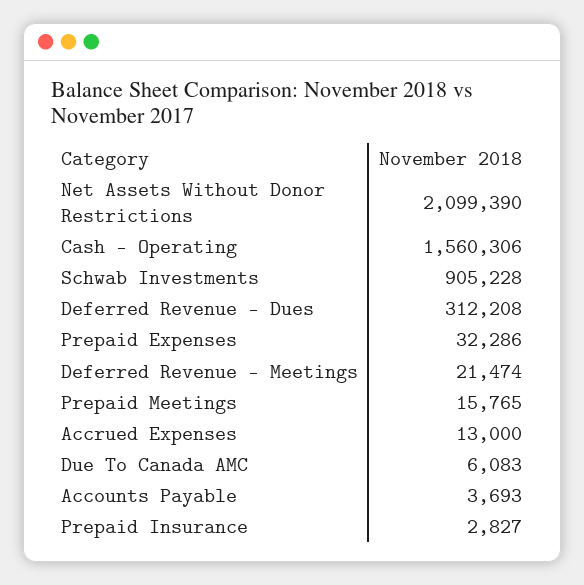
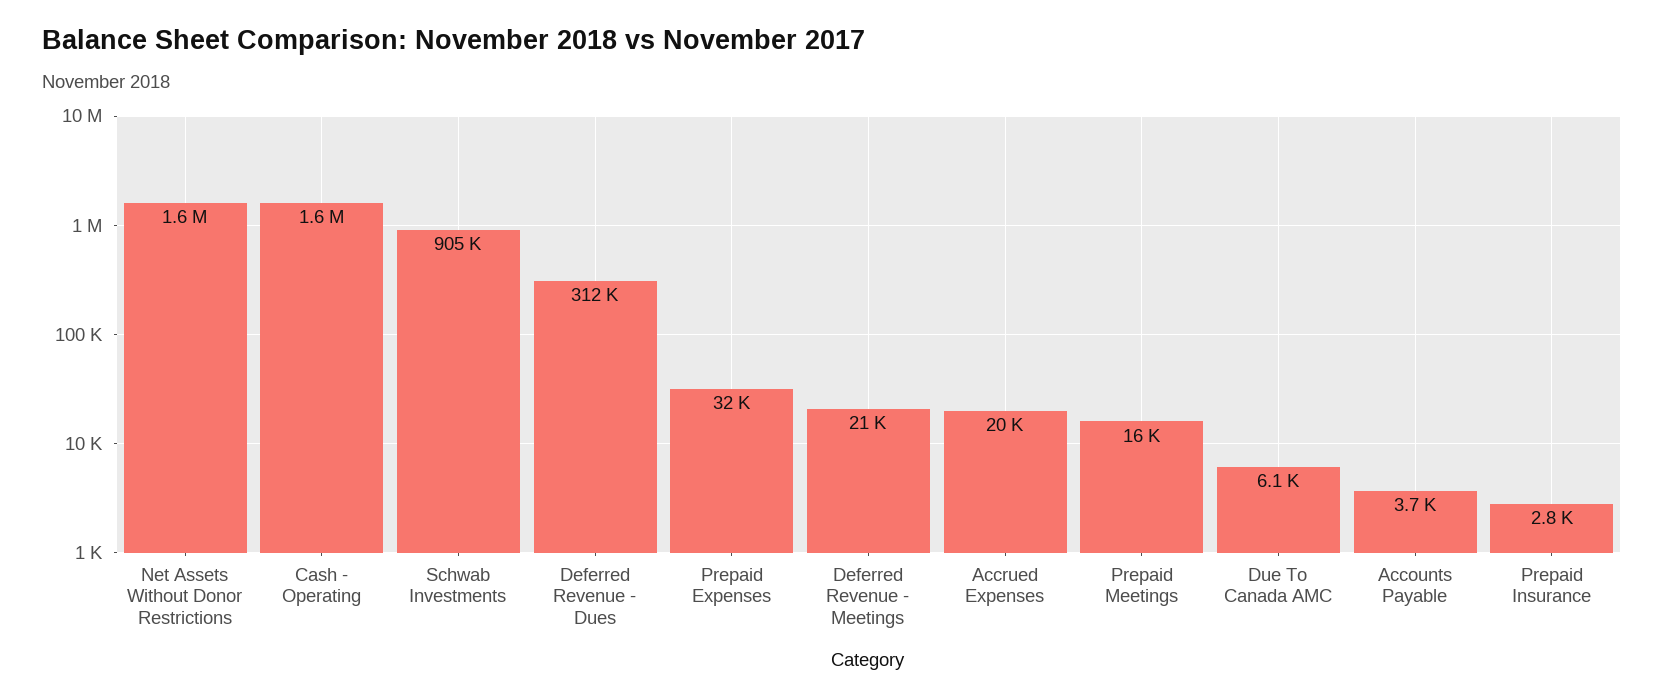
Net Assets Without Donor Restrictions: 2099390 -> 1600000
Accrued Expenses: 13000 -> 20000

